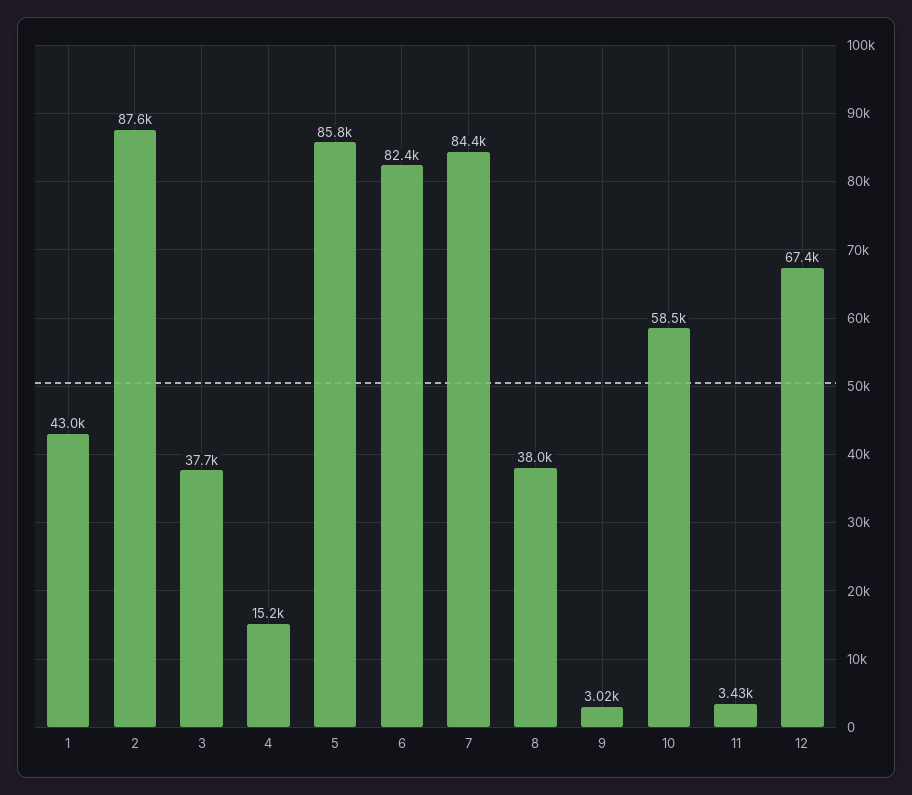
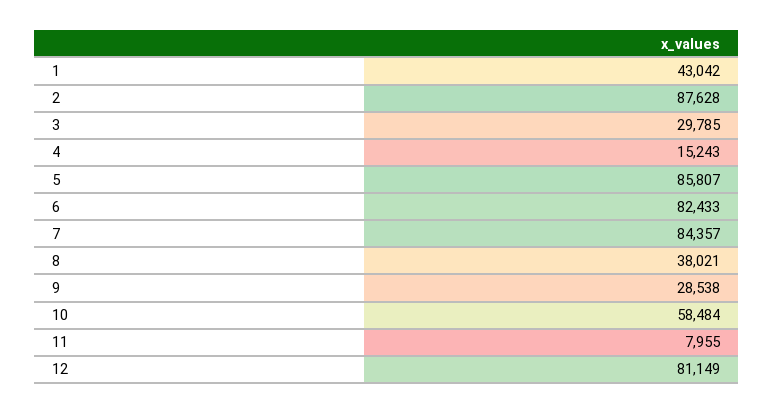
3: 37700 -> 29785
9: 3020 -> 28538
11: 3430 -> 7955
12: 67400 -> 81149

